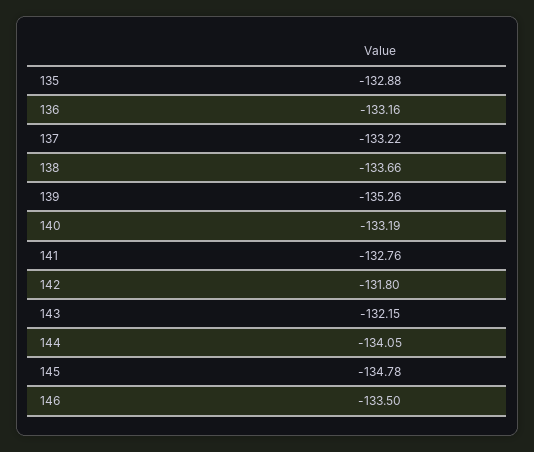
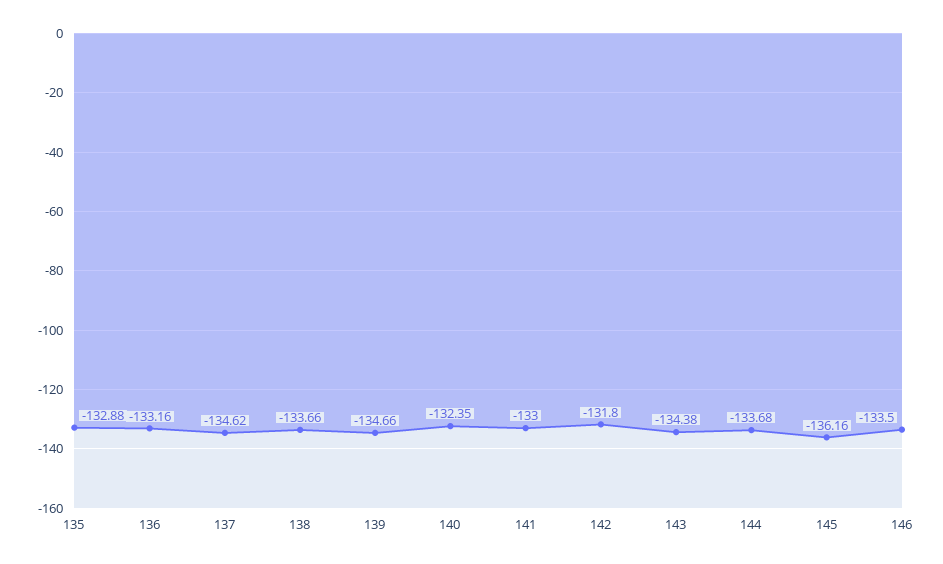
137: -133.22 -> -134.62
139: -135.26 -> -134.66
140: -133.19 -> -132.35
141: -132.76 -> -133
143: -132.15 -> -134.38
144: -134.05 -> -133.68
145: -134.78 -> -136.16

